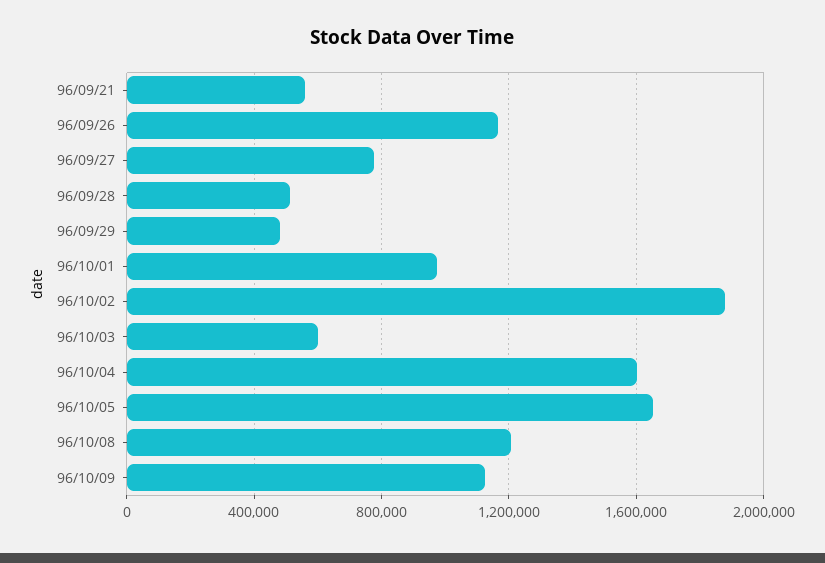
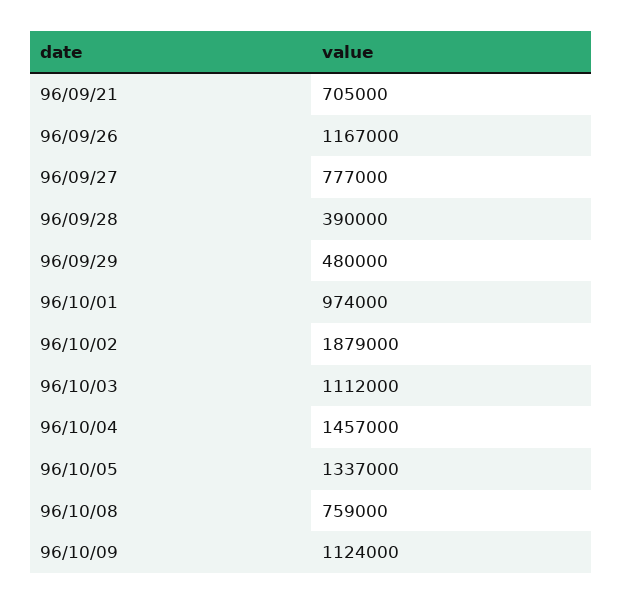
96/09/21: 550000 -> 705000
96/09/28: 500000 -> 390000
96/10/03: 600000 -> 1112000
96/10/04: 1600000 -> 1457000
96/10/05: 1650000 -> 1337000
96/10/08: 1200000 -> 759000

